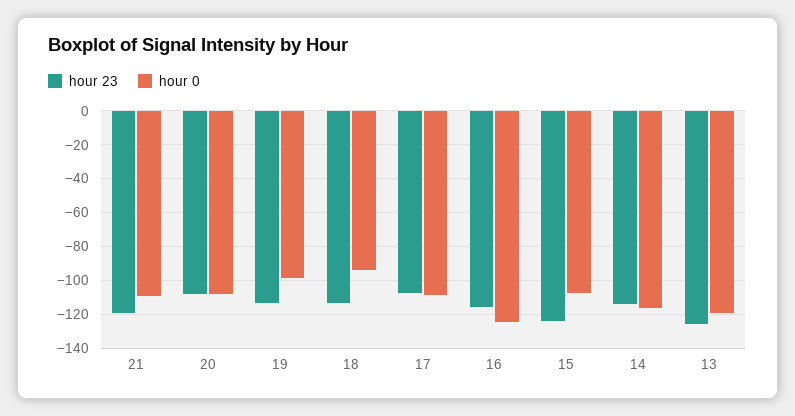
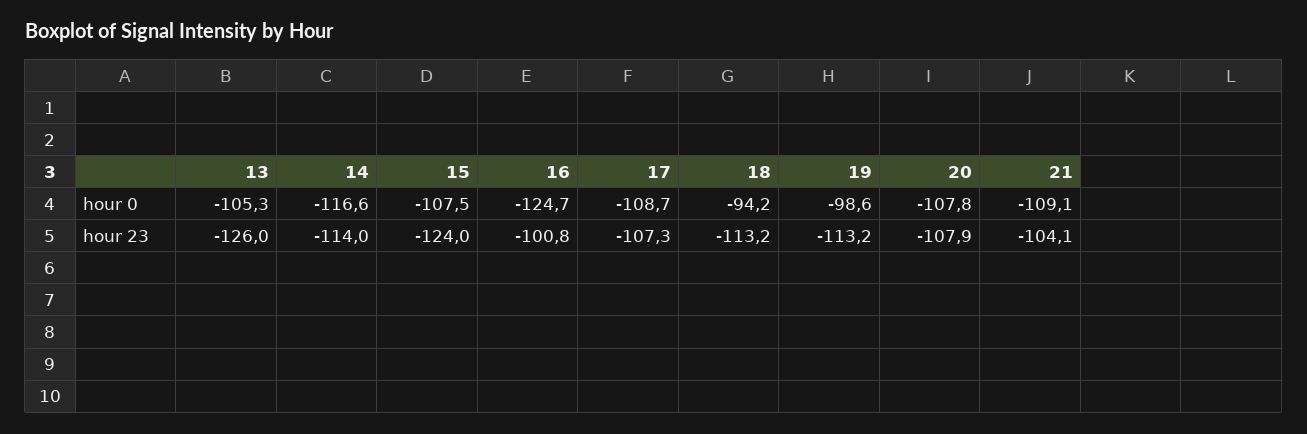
hour 23, 21: -120 -> -104.1
hour 23, 16: -115 -> -100.8
hour 0, 13: -120 -> -105.3

